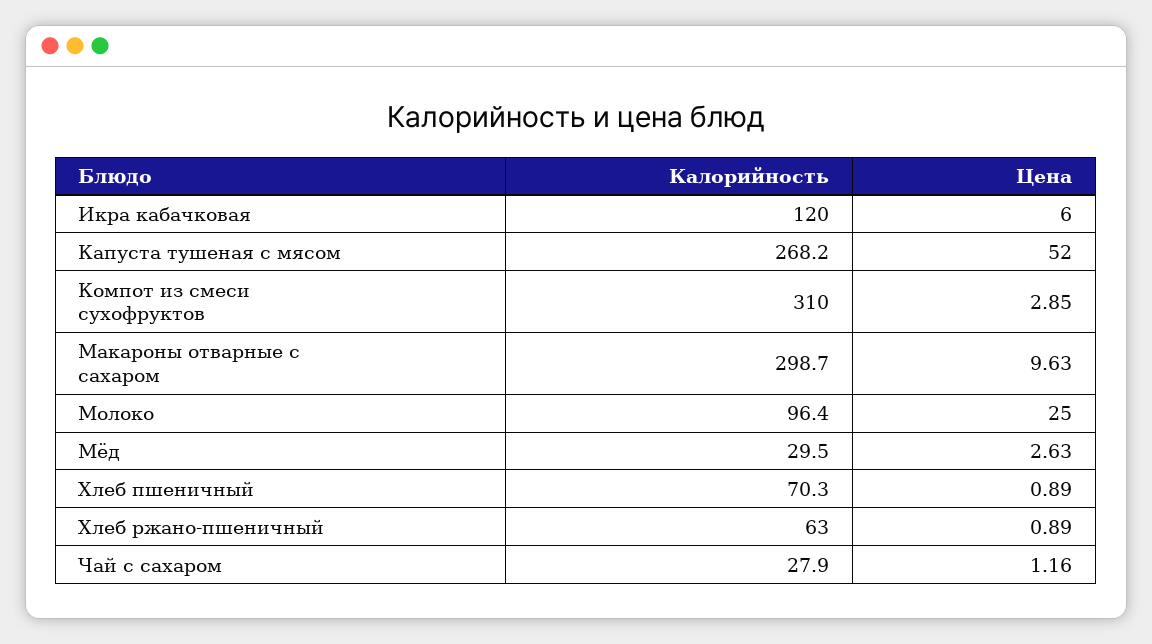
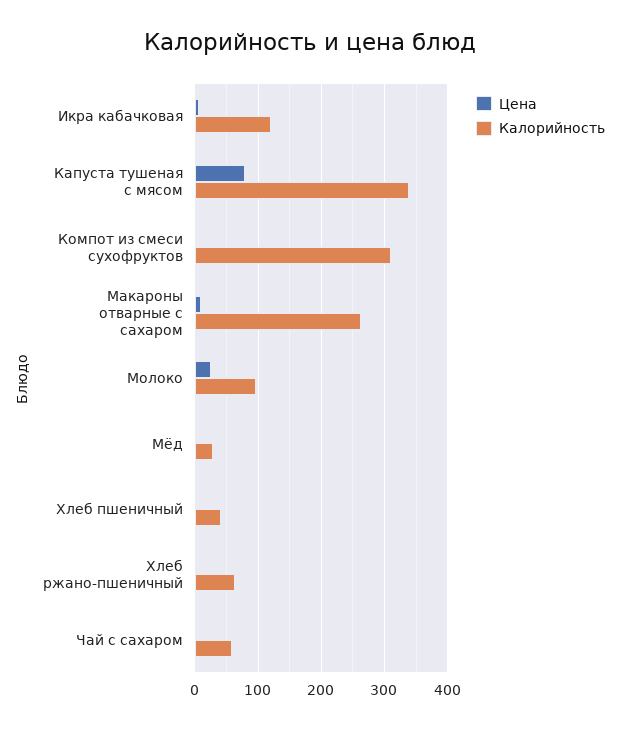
Калорийность, Капуста тушеная с мясом: 268.2 -> 340
Цена, Капуста тушеная с мясом: 52 -> 80
Калорийность, Макароны отварные с сахаром: 298.7 -> 260
Калорийность, Хлеб пшеничный: 70.3 -> 40
Калорийность, Чай с сахаром: 27.9 -> 60

